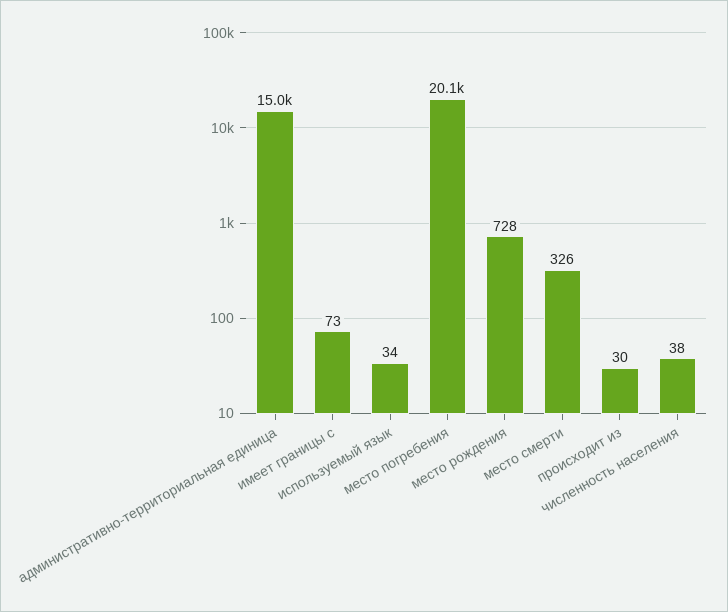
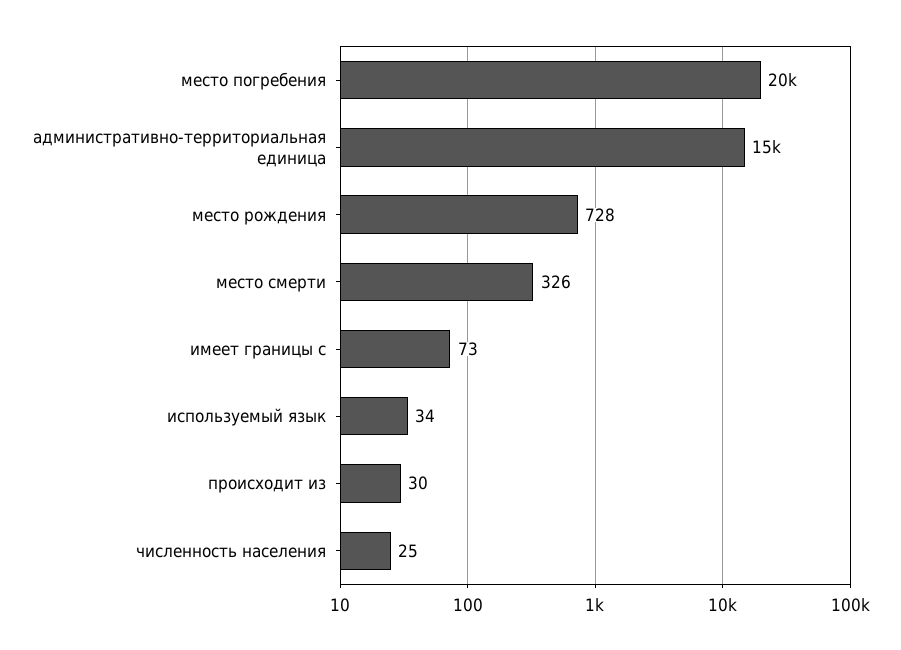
численность населения: 38 -> 25

